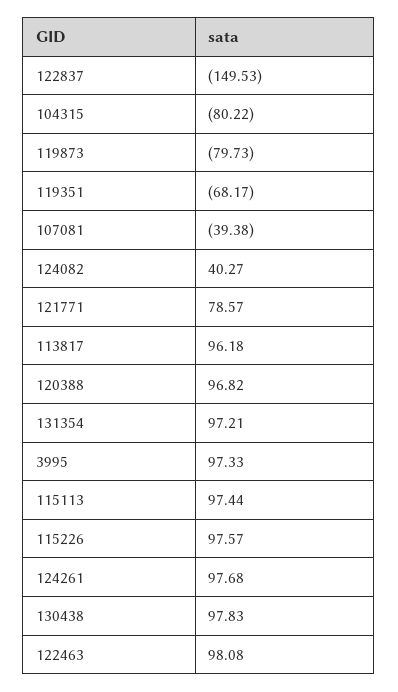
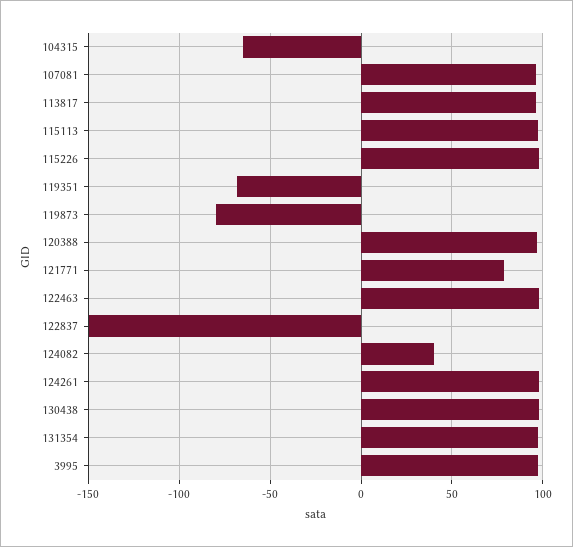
104315: -80.22 -> -65
107081: -39.38 -> 95

